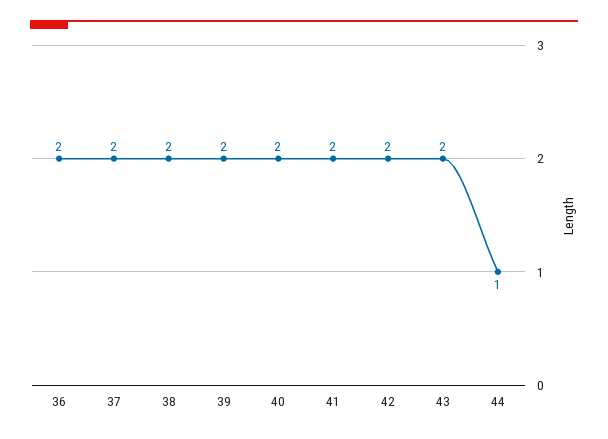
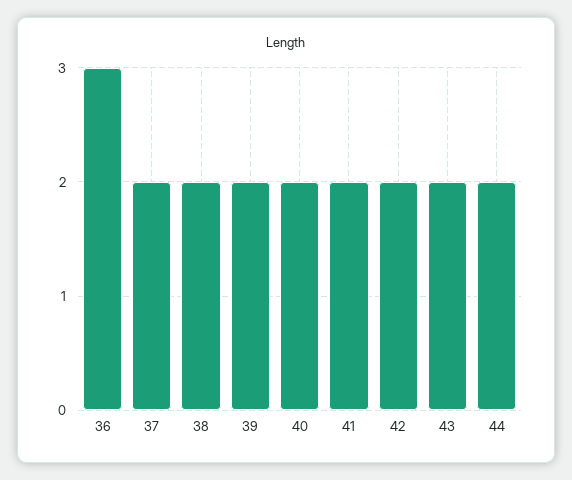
36: 2 -> 3
44: 1 -> 2

